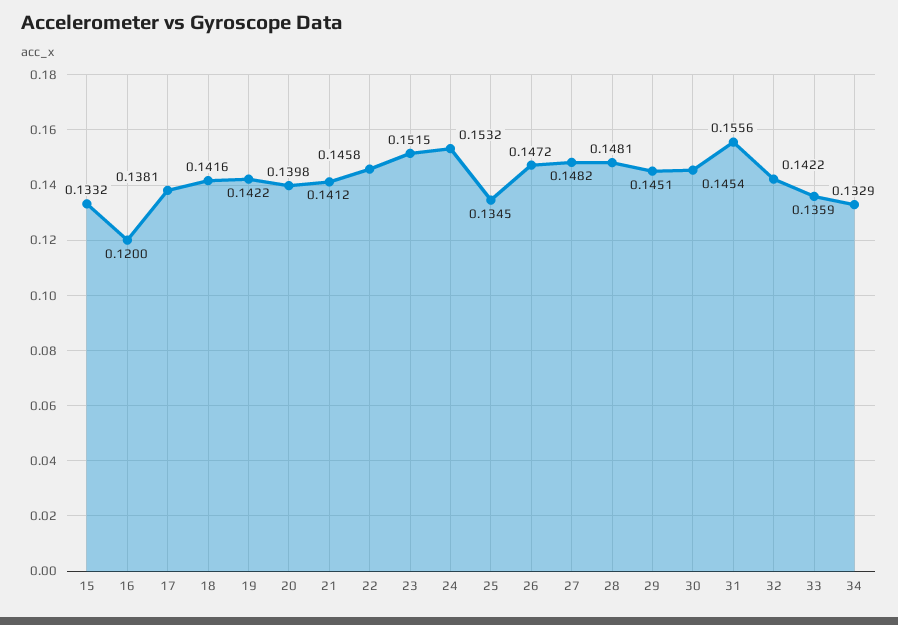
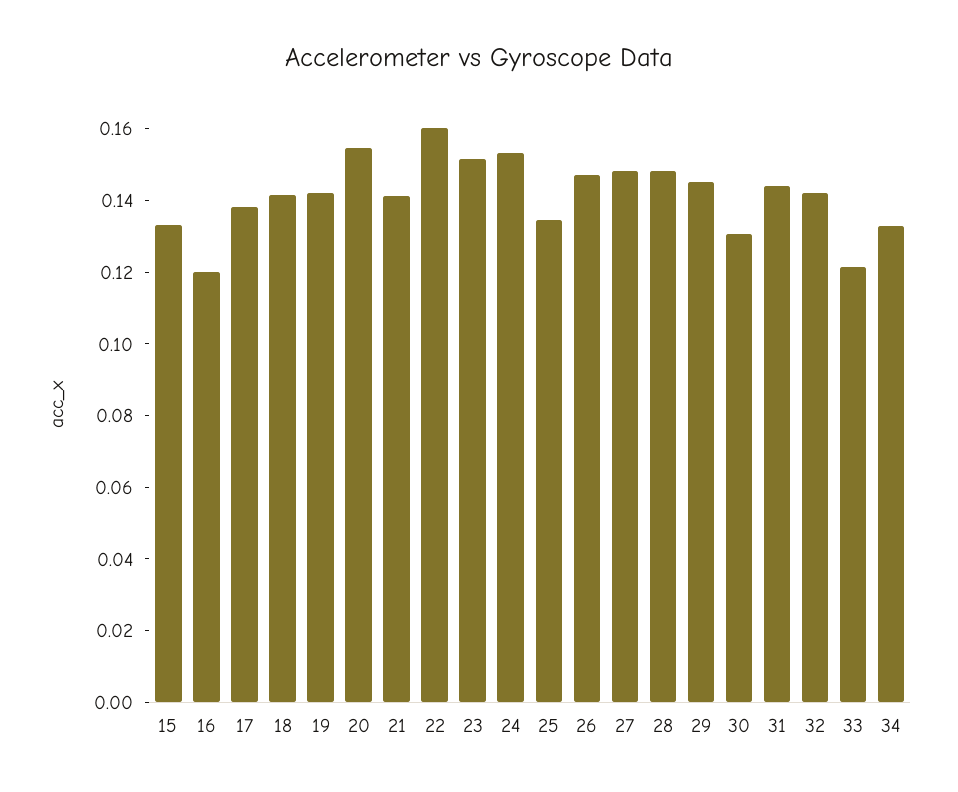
20: 0.1398 -> 0.155
22: 0.1458 -> 0.16
30: 0.1454 -> 0.13
31: 0.1556 -> 0.145
33: 0.1359 -> 0.12

